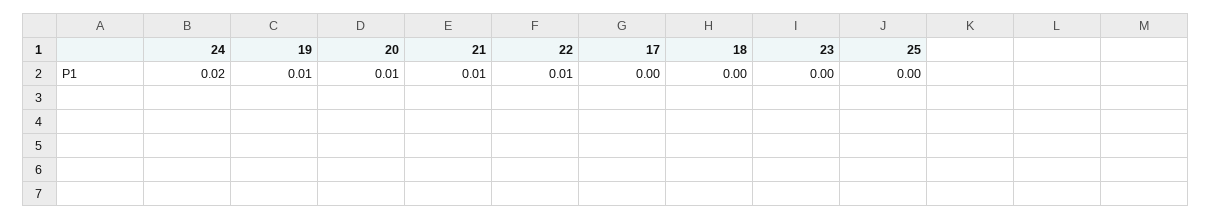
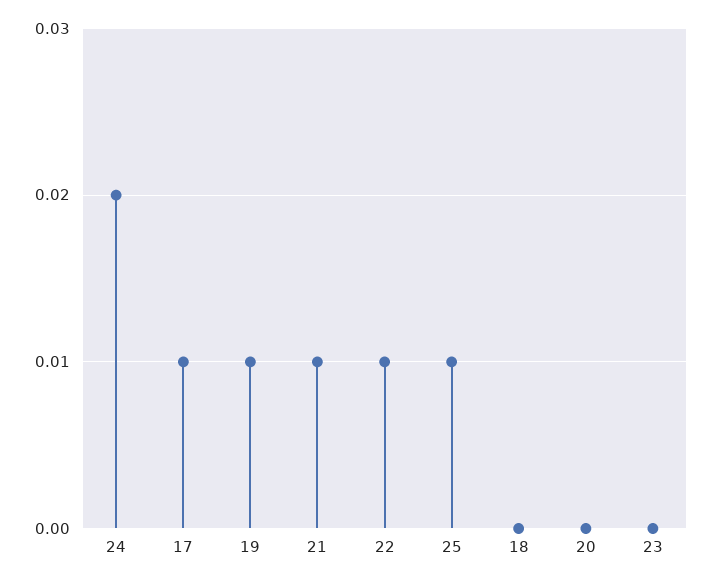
20: 0.01 -> 0
17: 0 -> 0.01
25: 0 -> 0.01

